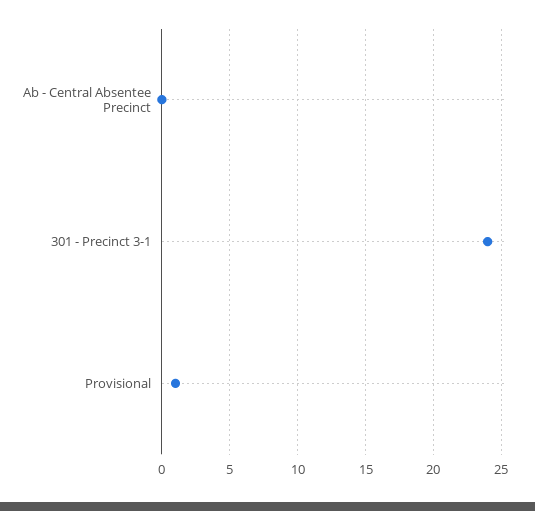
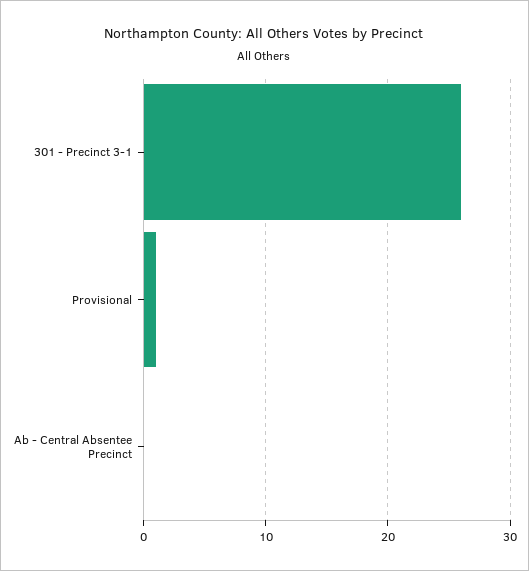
301 - Precinct 3-1: 24 -> 26

